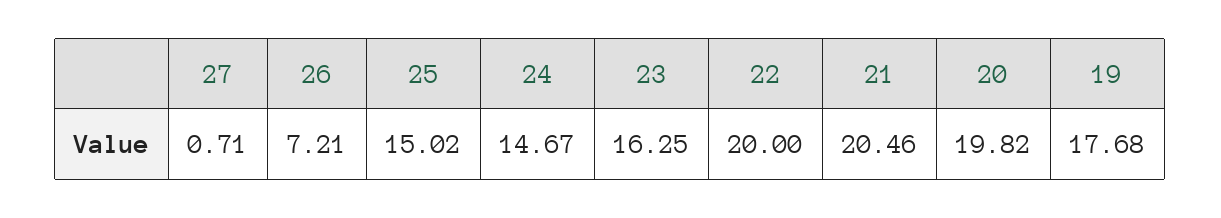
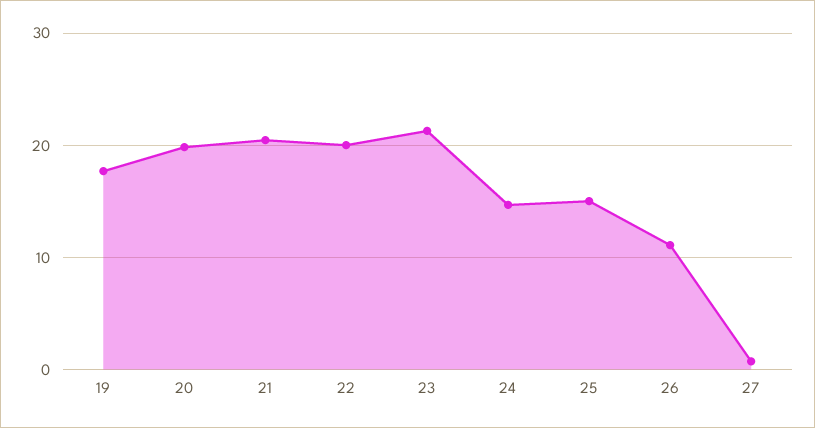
26: 7.21 -> 11
23: 16.25 -> 21

